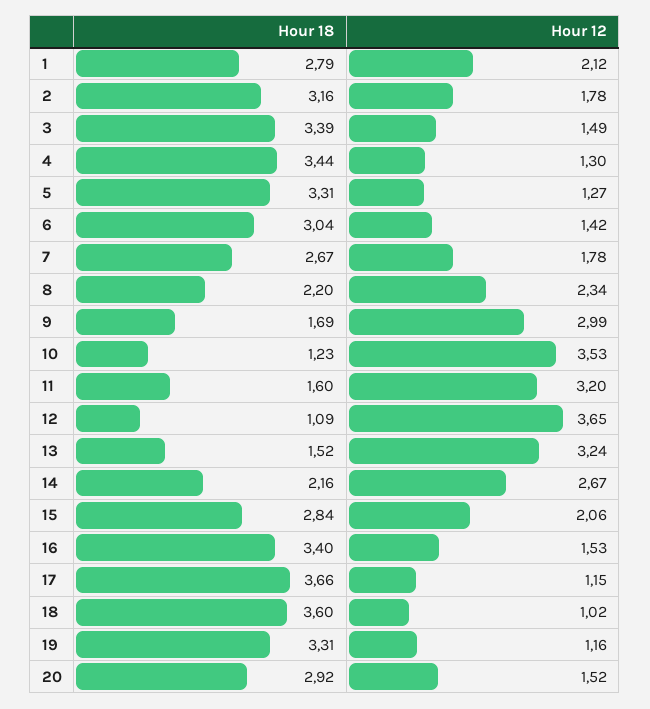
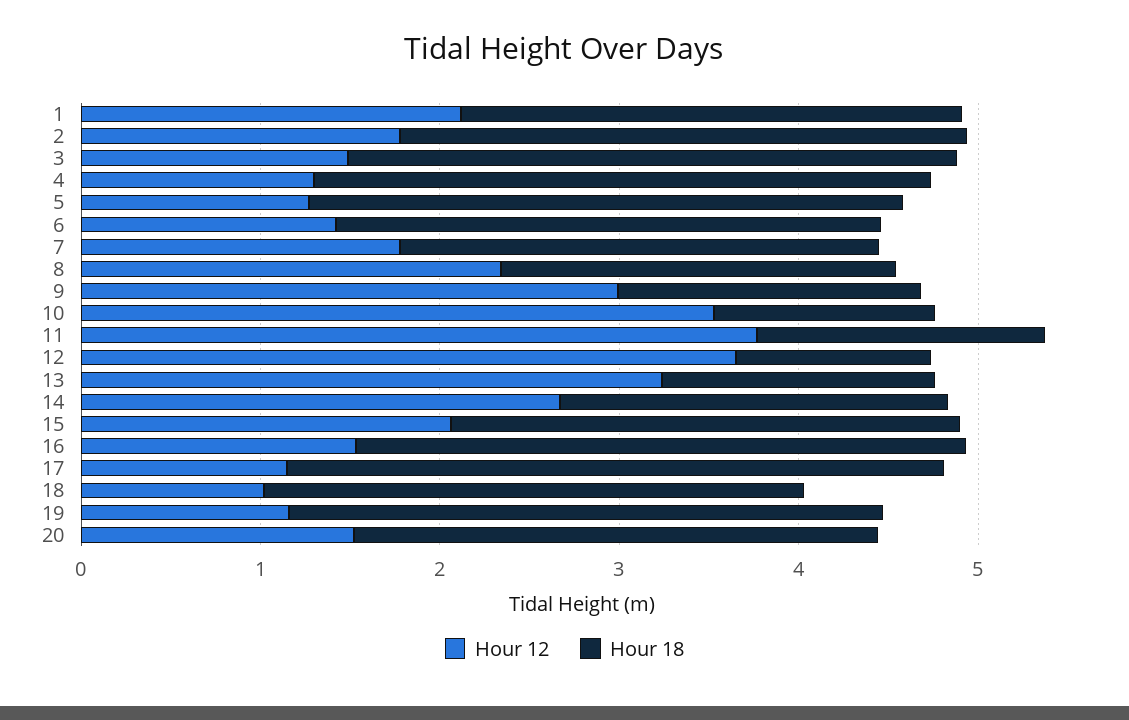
Hour 12, 11: 3.2 -> 3.8
Hour 18, 18: 3.6 -> 3

